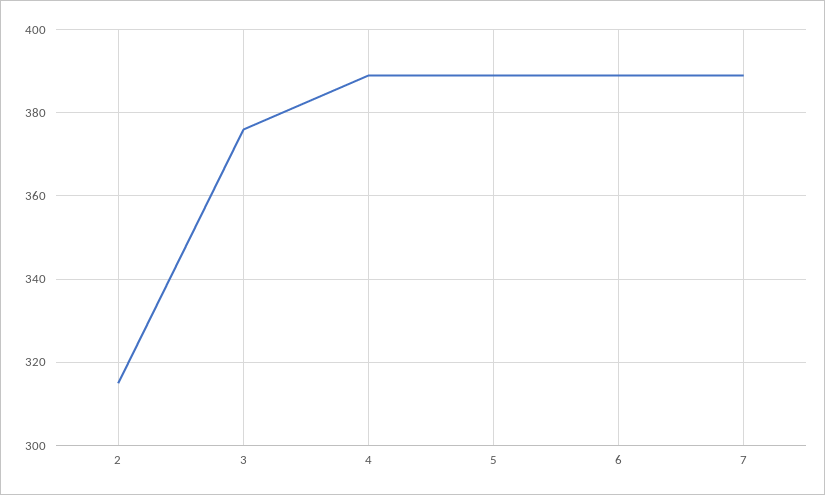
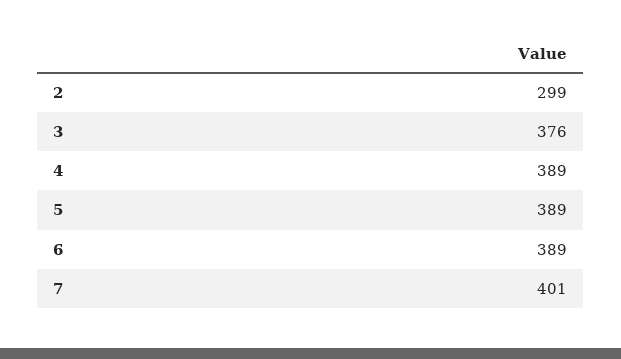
2: 315 -> 299
7: 390 -> 401

